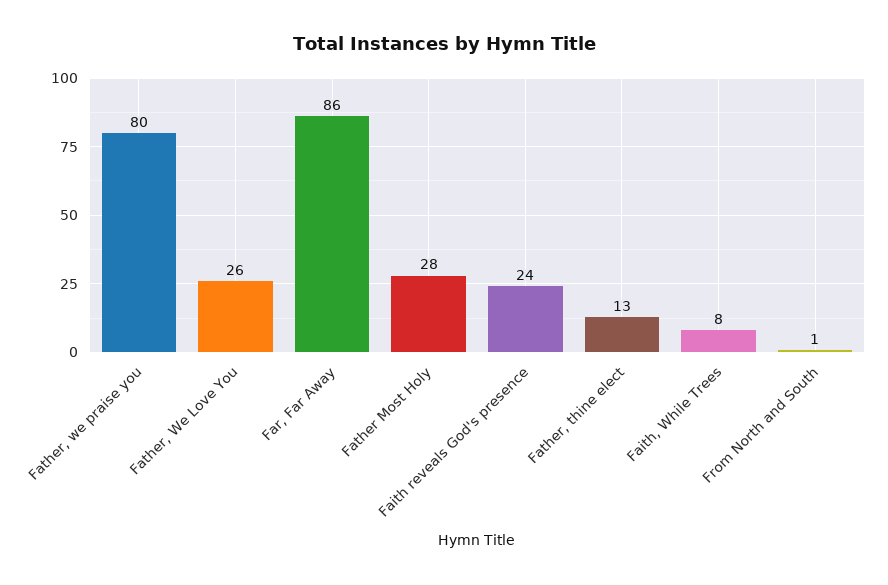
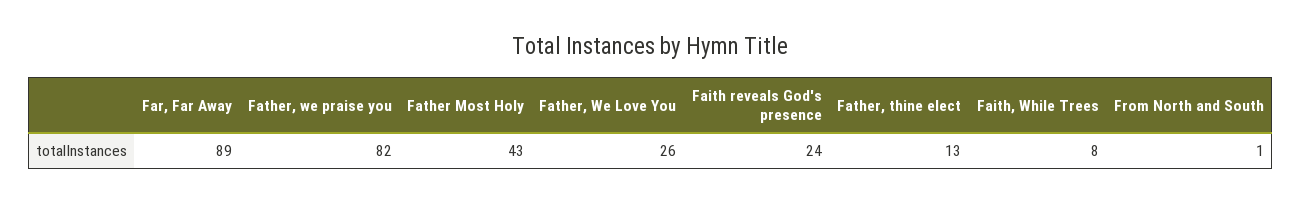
Father, we praise you: 80 -> 82
Far, Far Away: 86 -> 89
Father Most Holy: 28 -> 43

